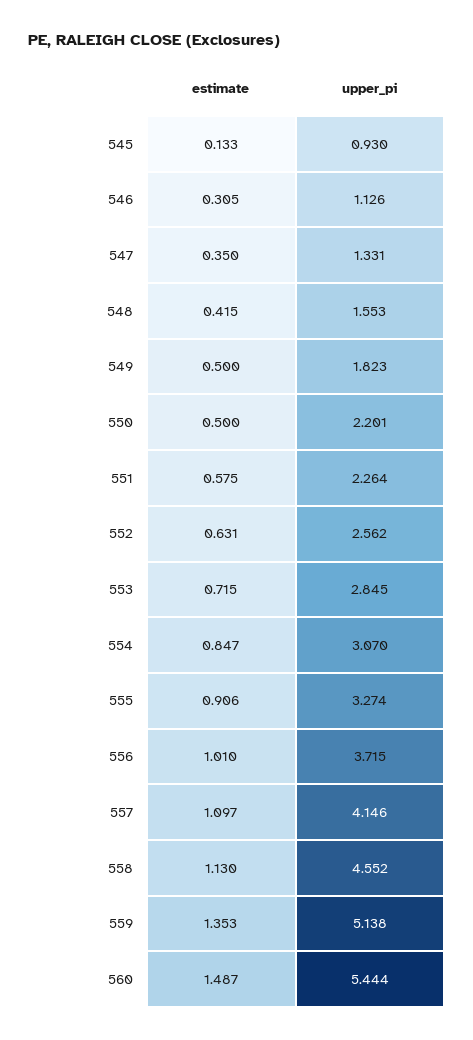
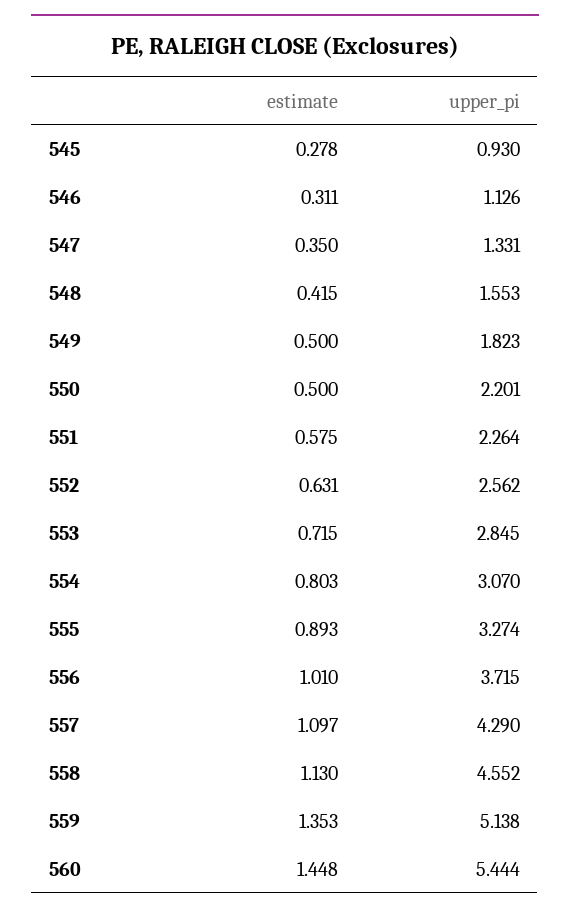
estimate, 545: 0.133 -> 0.278
estimate, 546: 0.305 -> 0.311
estimate, 554: 0.847 -> 0.803
estimate, 555: 0.906 -> 0.893
upper_pi, 557: 4.146 -> 4.29
estimate, 560: 1.487 -> 1.448

